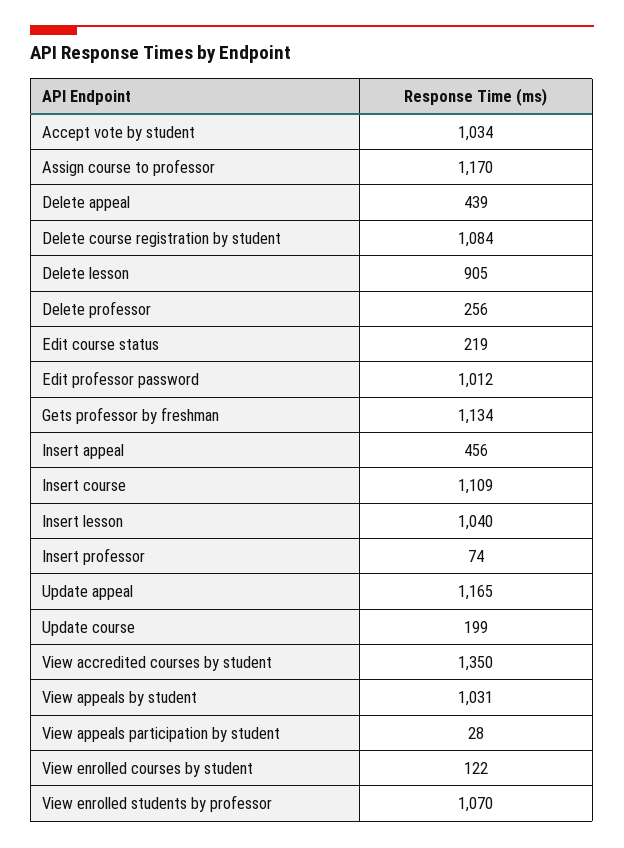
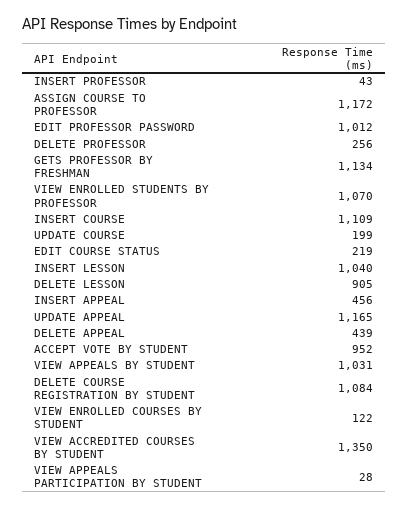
Accept vote by student: 1034 -> 952
Assign course to professor: 1170 -> 1172
Insert professor: 74 -> 43

